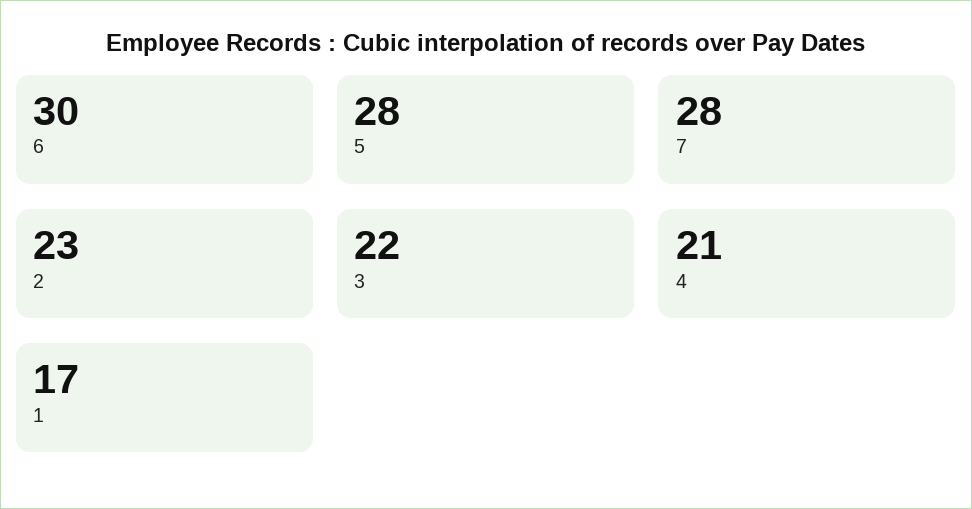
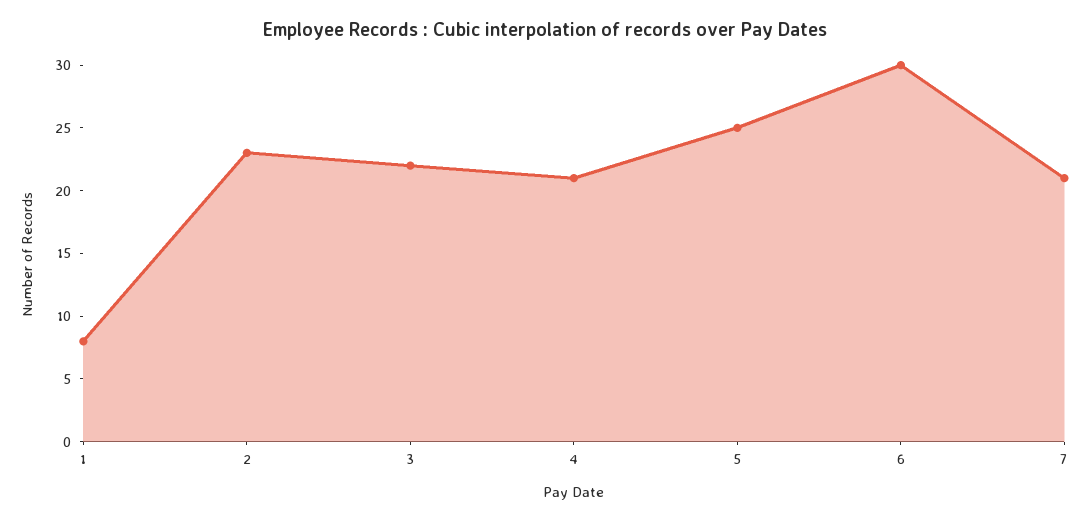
5: 28 -> 25
7: 28 -> 21
1: 17 -> 8

